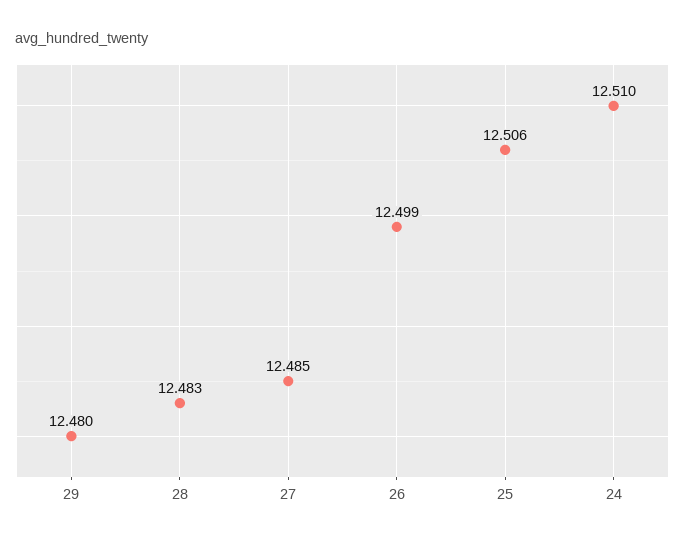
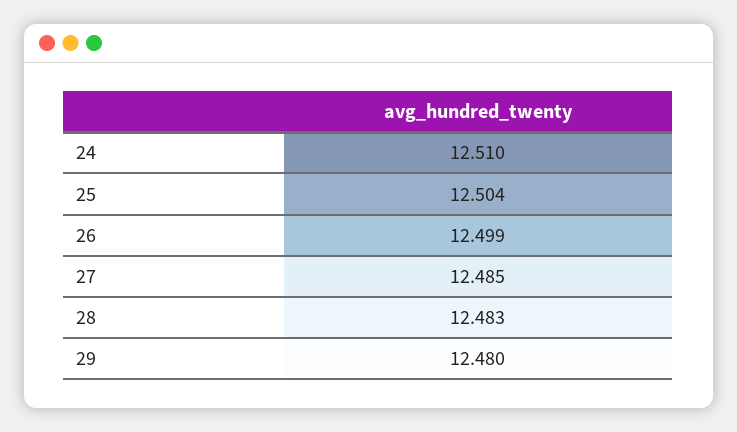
25: 12.506 -> 12.504

